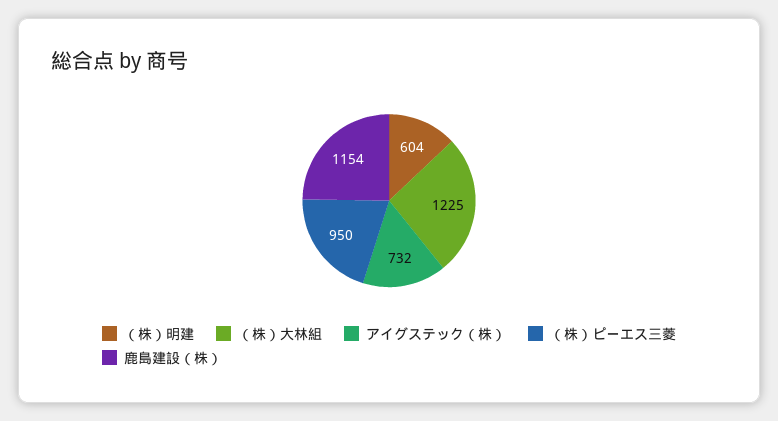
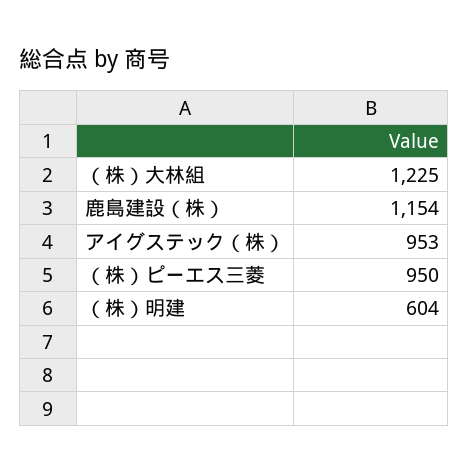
アイグステック（株）: 732 -> 953

